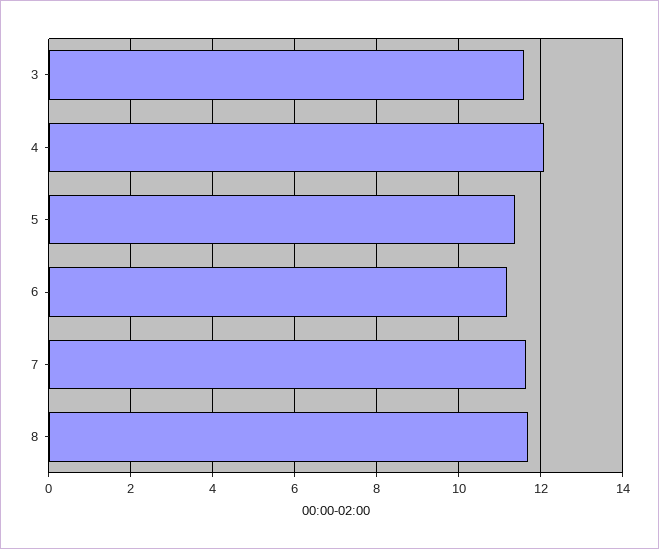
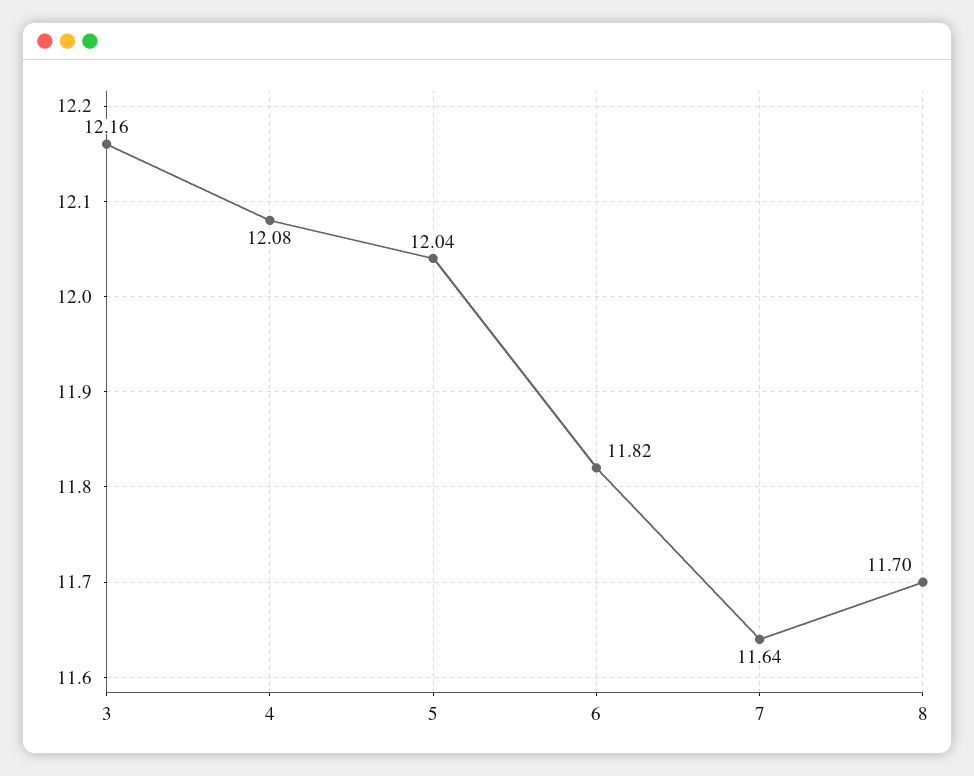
3: 11.6 -> 12.16
5: 11.4 -> 12.04
6: 11.2 -> 11.82

